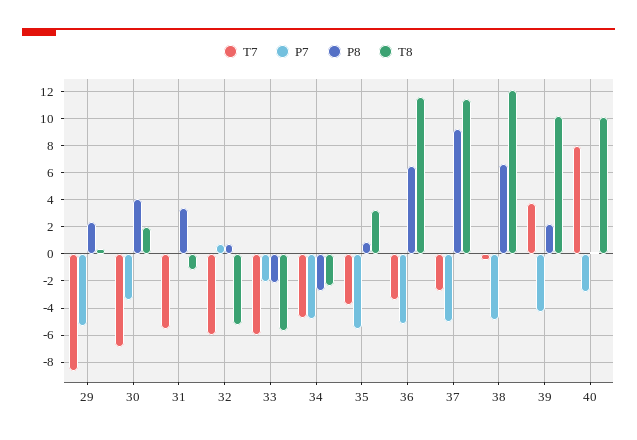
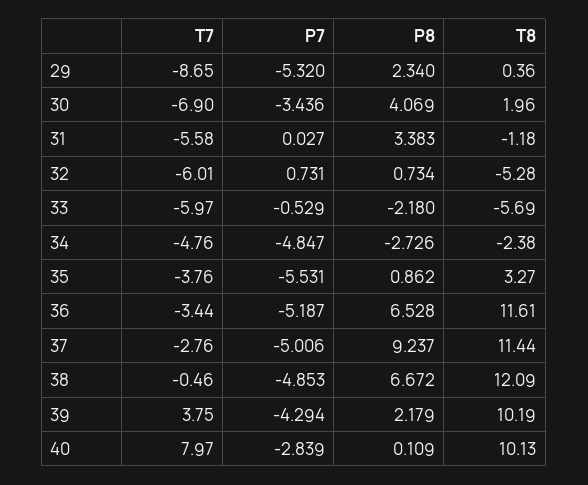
P7, 33: -2 -> -0.529

